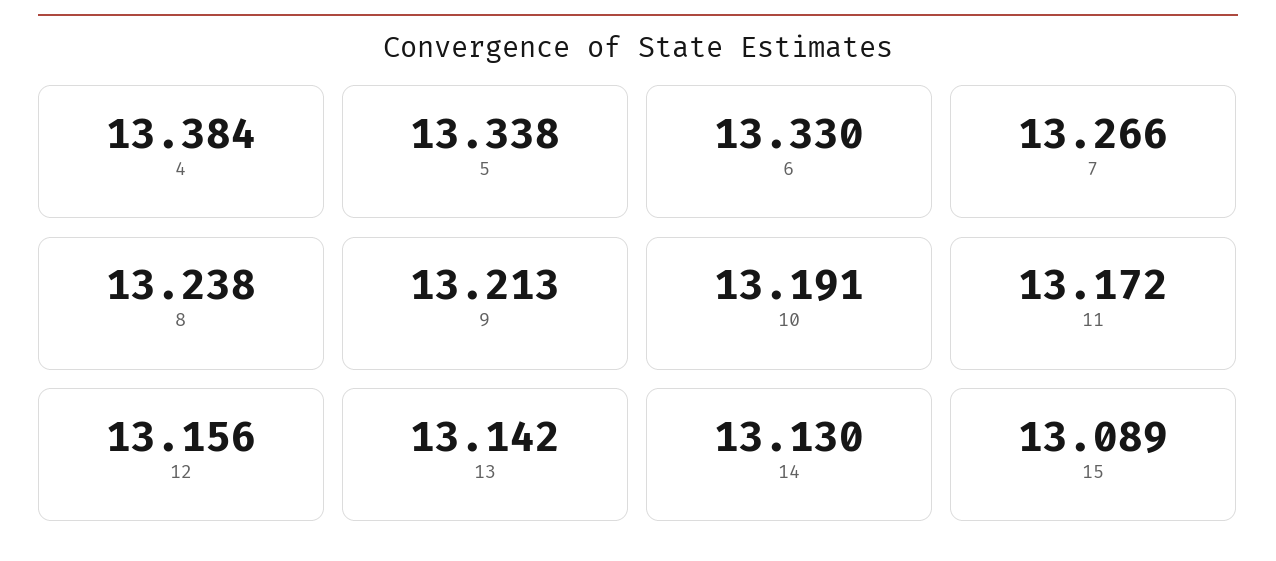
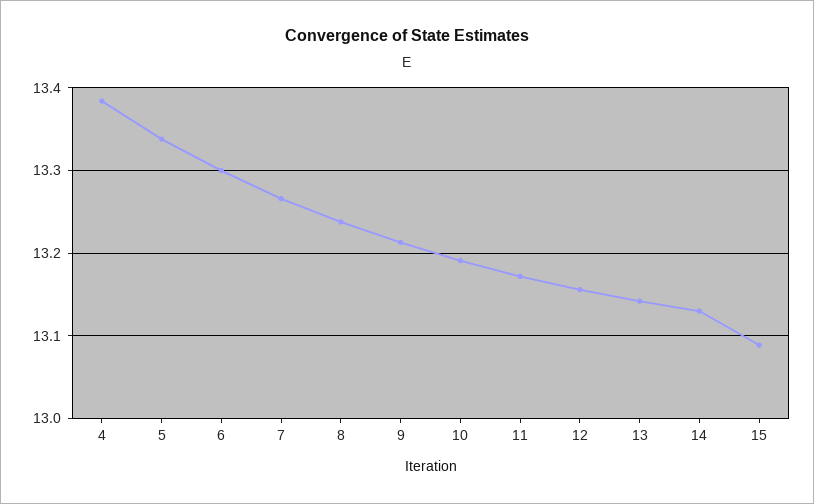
6: 13.33 -> 13.3

